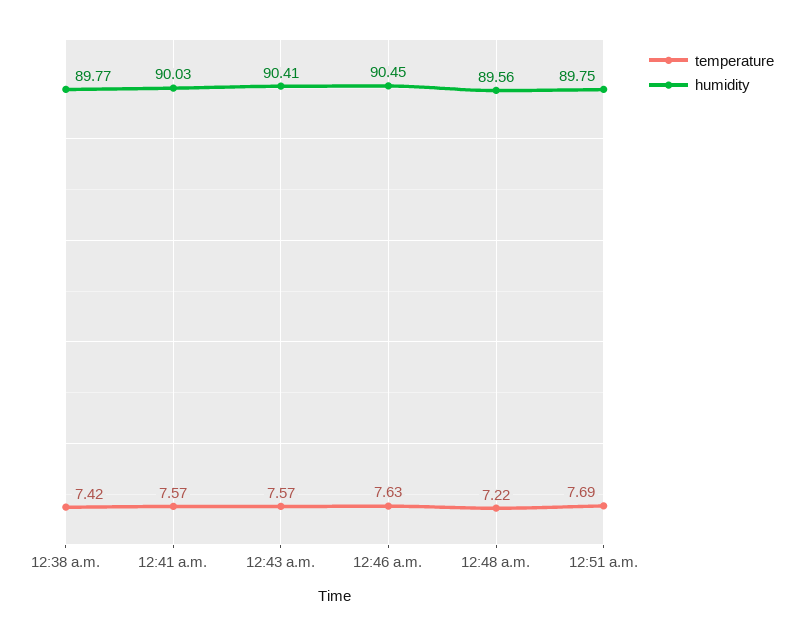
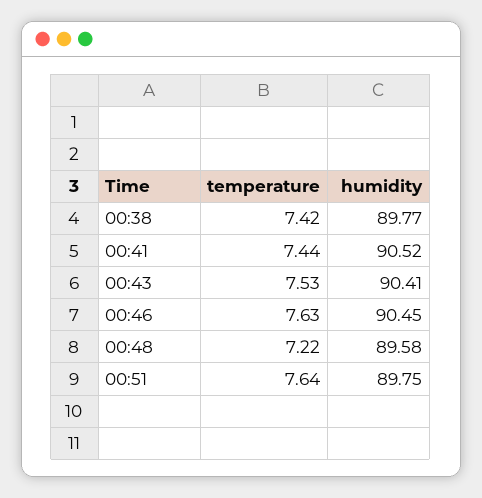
temperature, 12:41 a.m.: 7.57 -> 7.44
humidity, 12:41 a.m.: 90.03 -> 90.52
temperature, 12:43 a.m.: 7.57 -> 7.53
humidity, 12:48 a.m.: 89.56 -> 89.58
temperature, 12:51 a.m.: 7.69 -> 7.64

